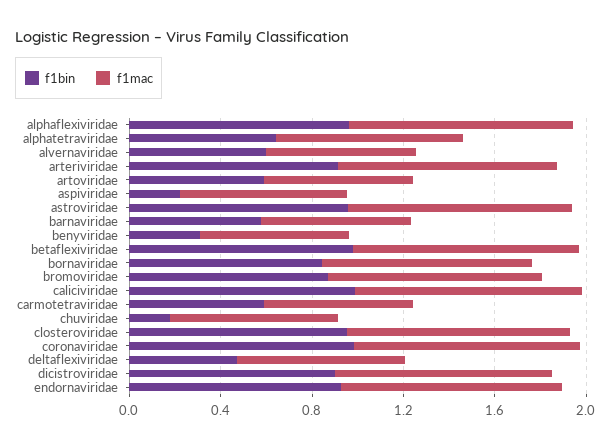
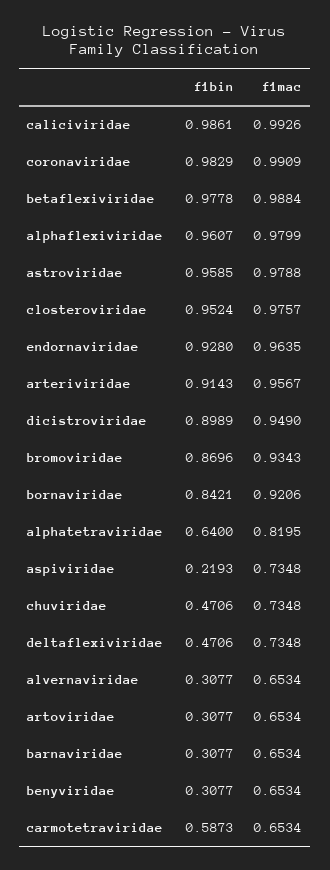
f1bin, alvernaviridae: 0.6 -> 0.3077
f1bin, artoviridae: 0.6 -> 0.3077
f1bin, barnaviridae: 0.6 -> 0.3077
f1bin, chuviridae: 0.2 -> 0.4706

